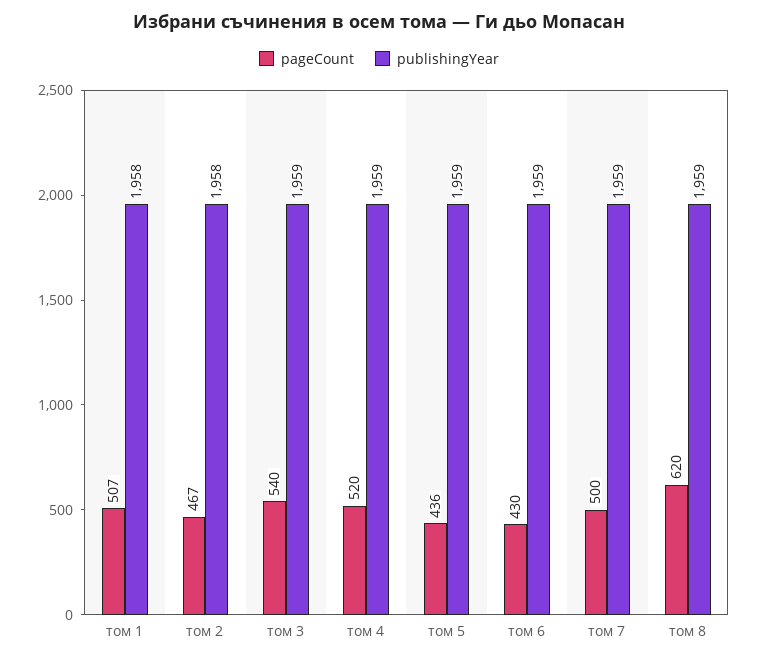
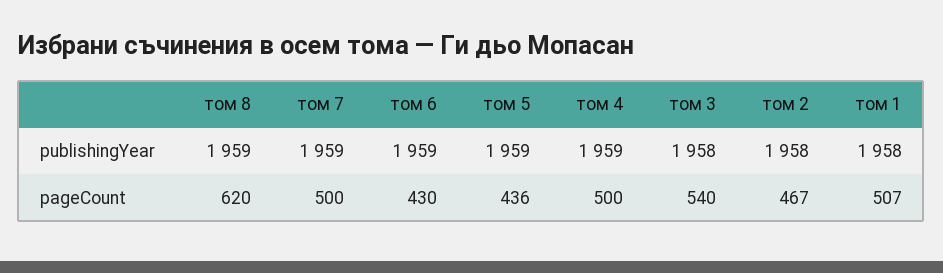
publishingYear, том 3: 1959 -> 1958
pageCount, том 4: 520 -> 500

